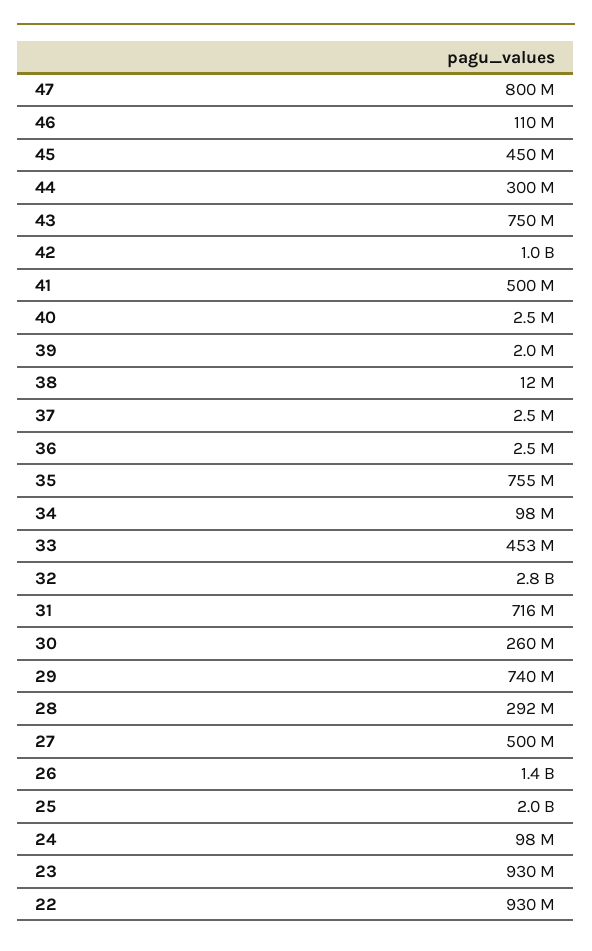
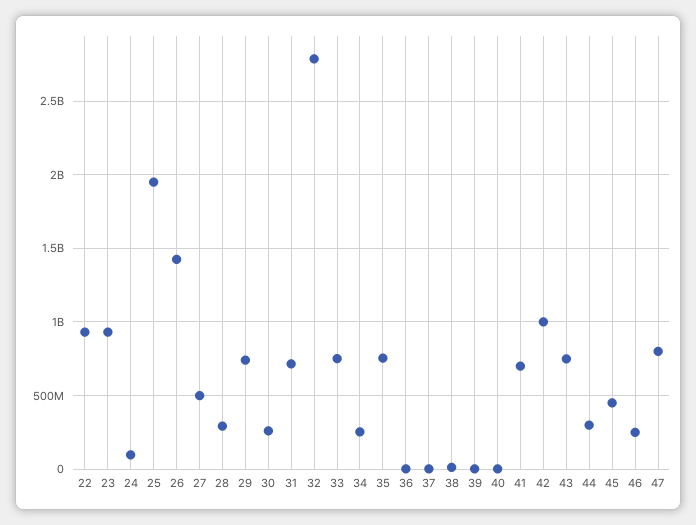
46: 110000000 -> 250000000
41: 500000000 -> 700000000
34: 98000000 -> 250000000
33: 453000000 -> 750000000

